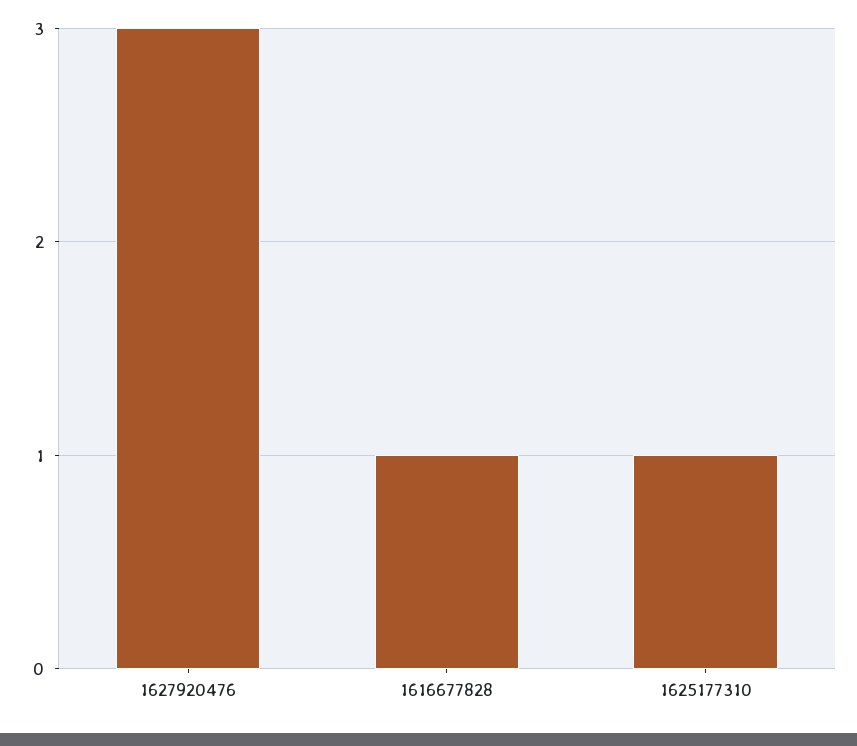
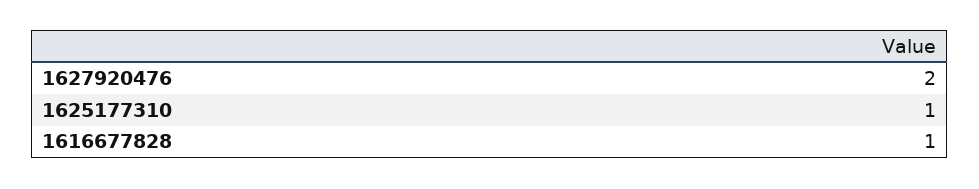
1627920476: 3 -> 2

